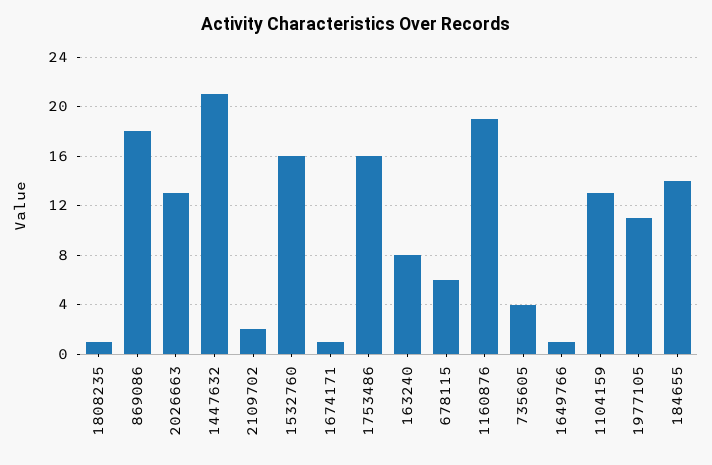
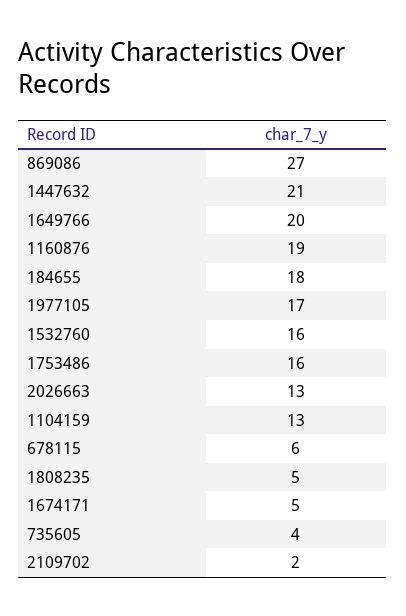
1808235: 1 -> 5
869086: 18 -> 27
1674171: 1 -> 5
163240: 8 -> none
1649766: 1 -> 20
1977105: 11 -> 17
184655: 14 -> 18

